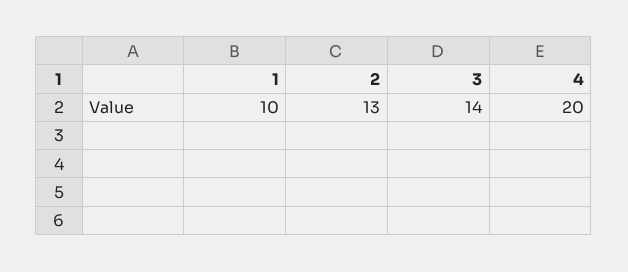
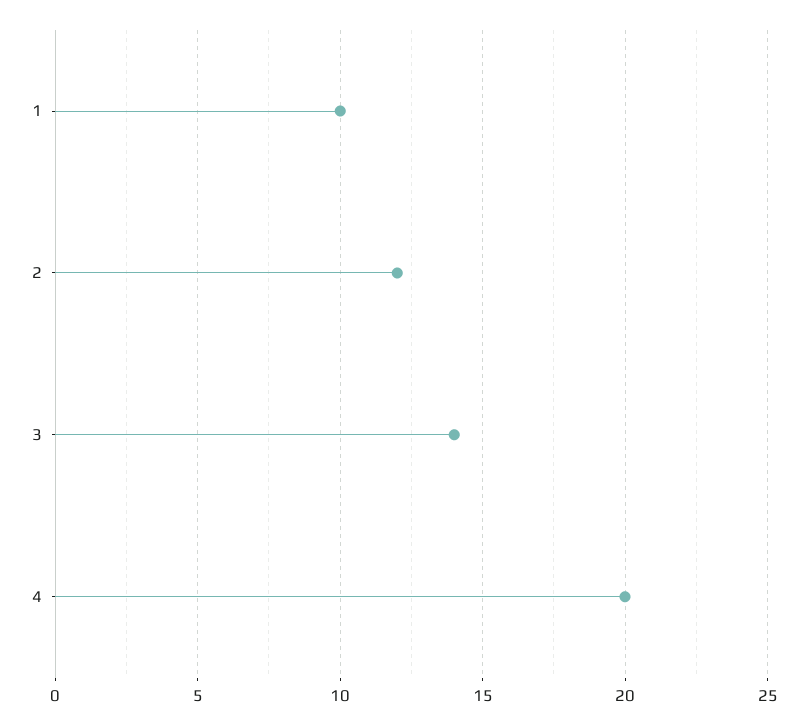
2: 13 -> 12

